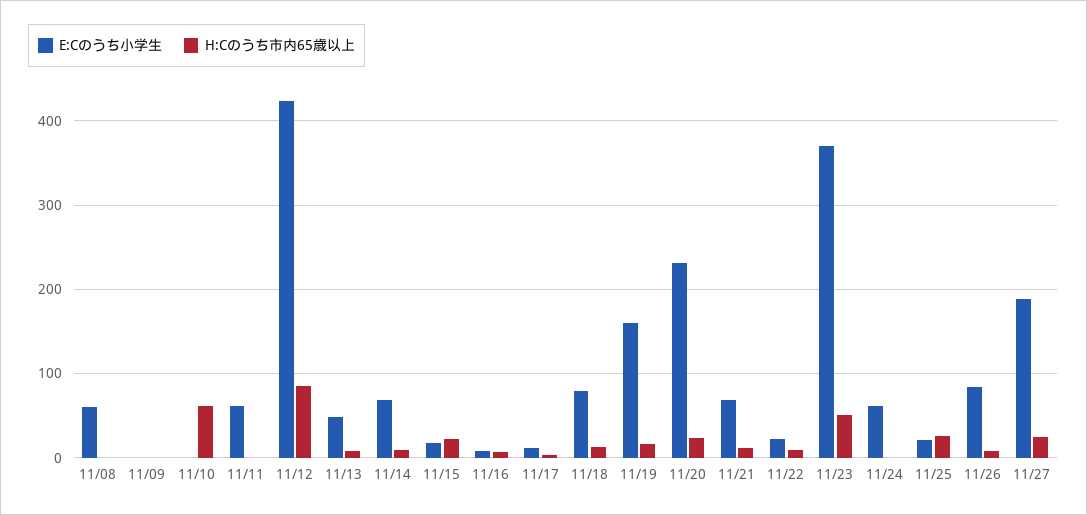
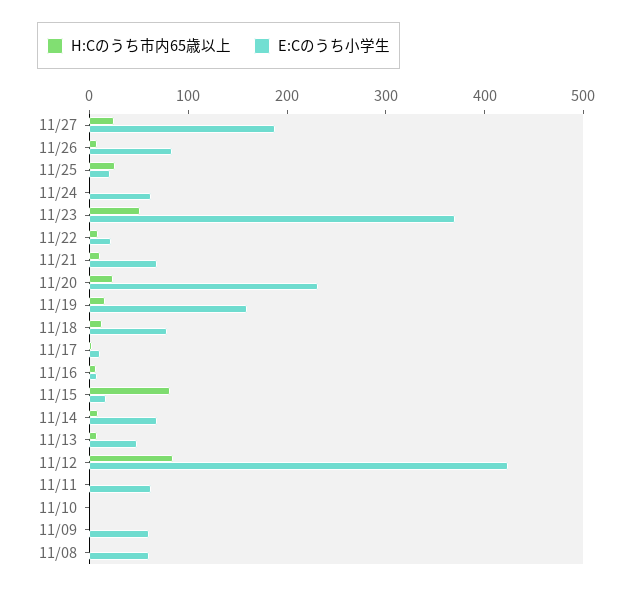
E:Cのうち小学生, 11/09: 0 -> 60
H:Cのうち市内65歳以上, 11/10: 60 -> 0
H:Cのうち市内65歳以上, 11/15: 20 -> 80

